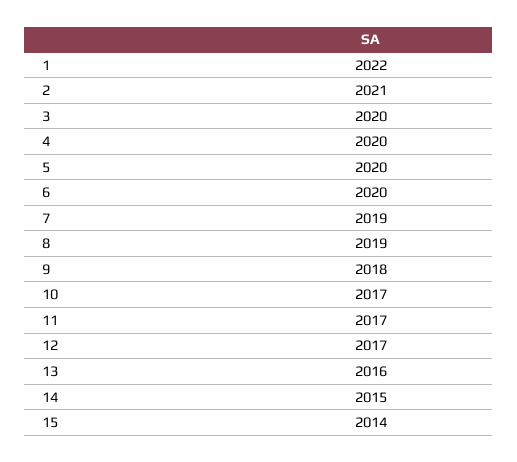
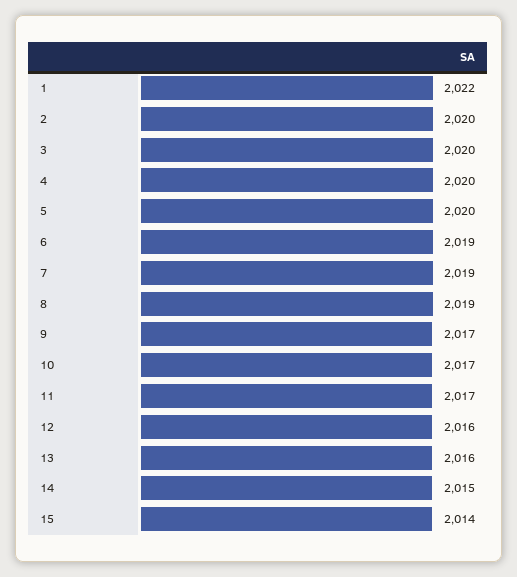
2: 2021 -> 2020
6: 2020 -> 2019
9: 2018 -> 2017
12: 2017 -> 2016

